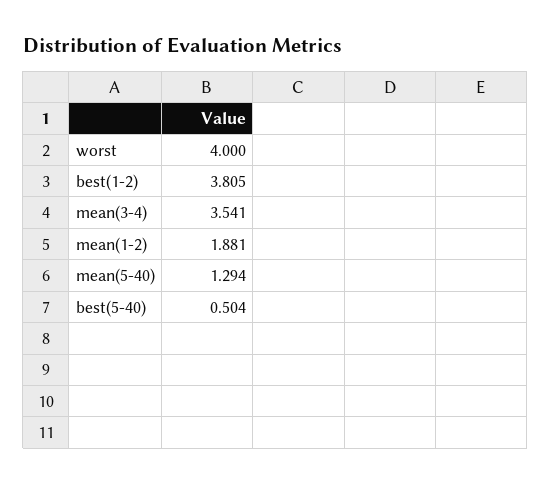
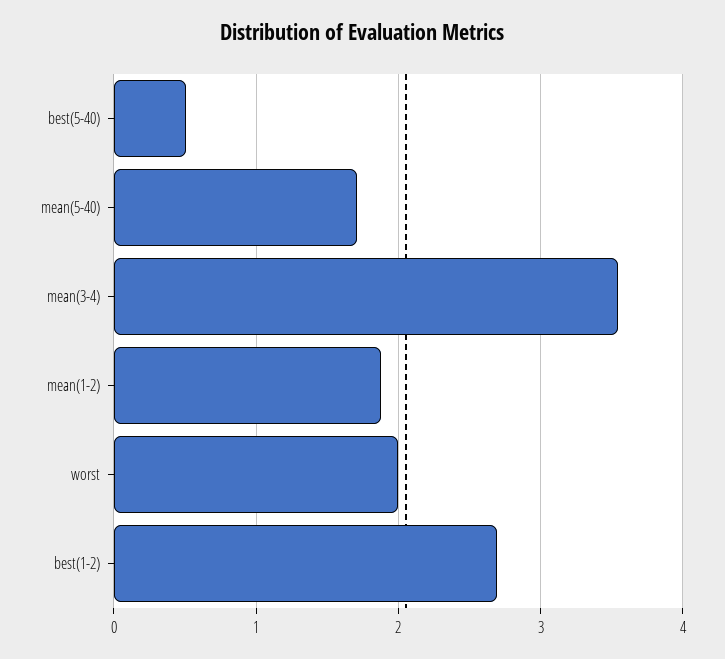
worst: 4 -> 2
best(1-2): 3.805 -> 2.7
mean(5-40): 1.294 -> 1.7

